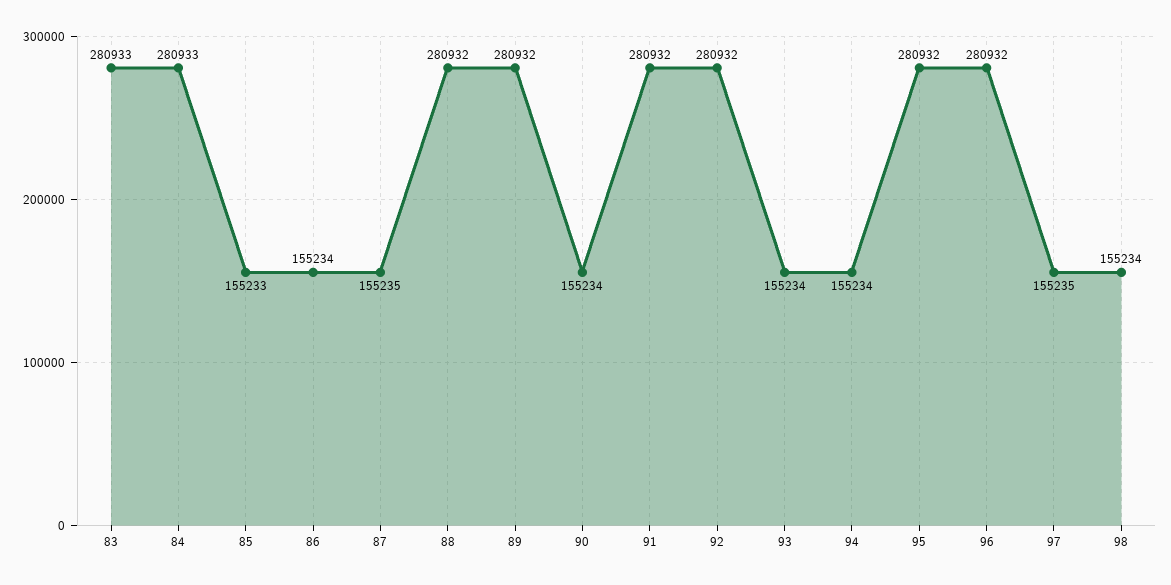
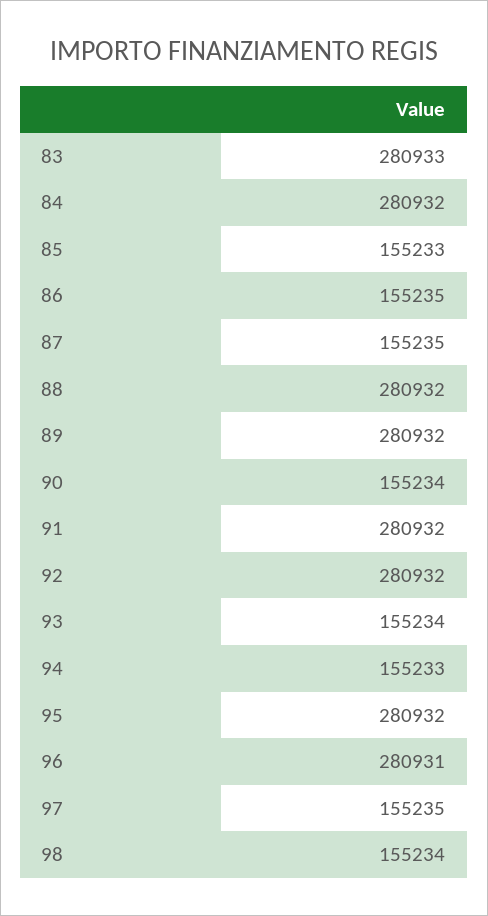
84: 280933 -> 280932
86: 155234 -> 155235
94: 155234 -> 155233
96: 280932 -> 280931

